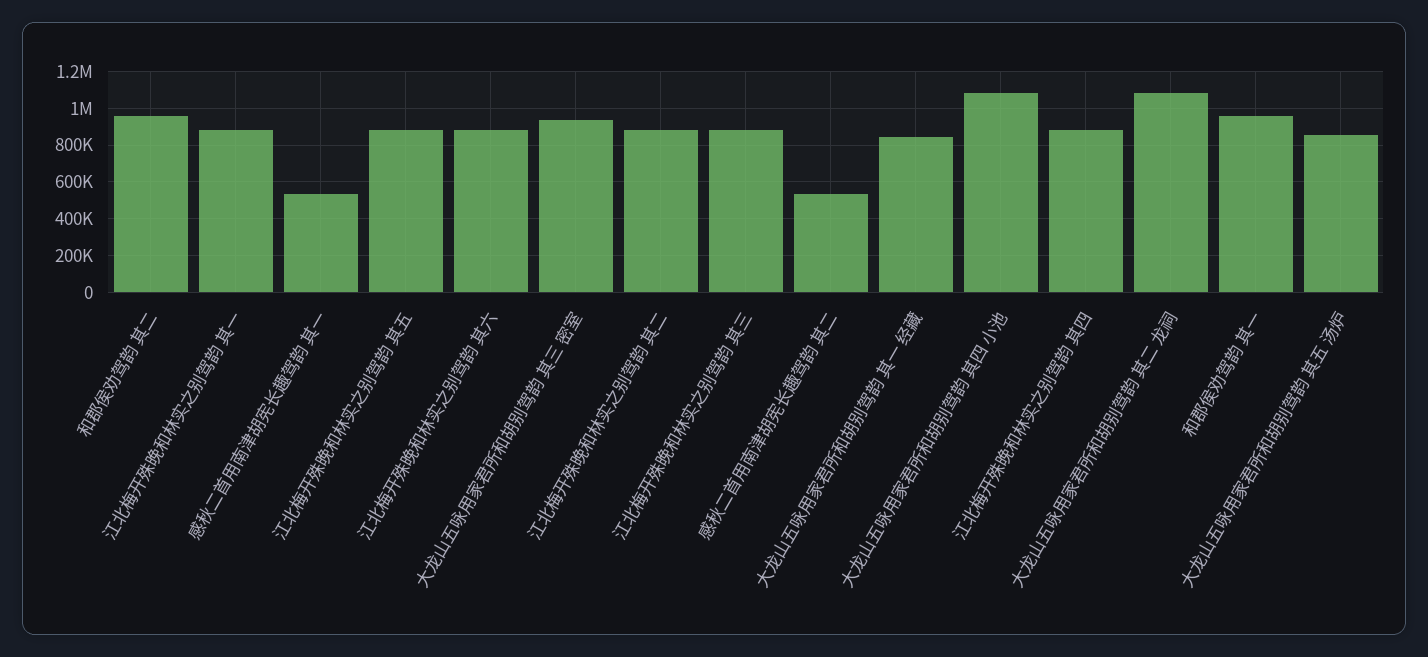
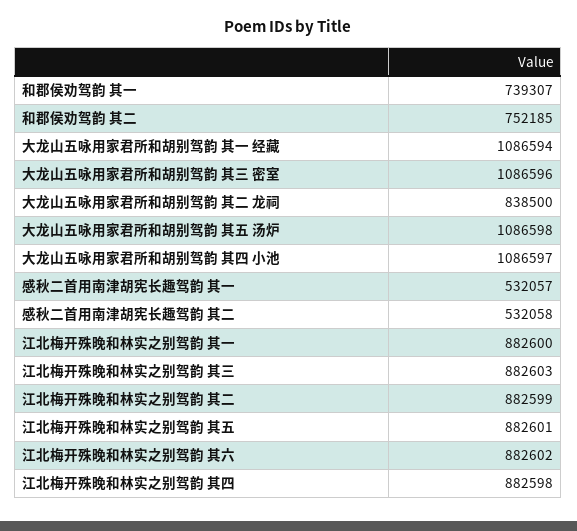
和郡侯劝驾韵 其二: 950000 -> 752185
大龙山五咏用家君所和胡别驾韵 其三 密室: 950000 -> 1086596
大龙山五咏用家君所和胡别驾韵 其一 经藏: 850000 -> 1086594
大龙山五咏用家君所和胡别驾韵 其二 龙祠: 1100000 -> 838500
和郡侯劝驾韵 其一: 950000 -> 739307
大龙山五咏用家君所和胡别驾韵 其五 汤炉: 850000 -> 1086598

